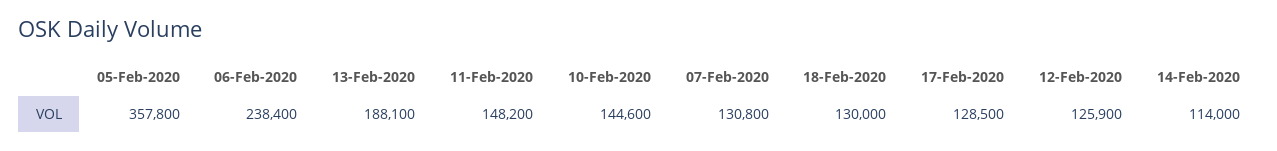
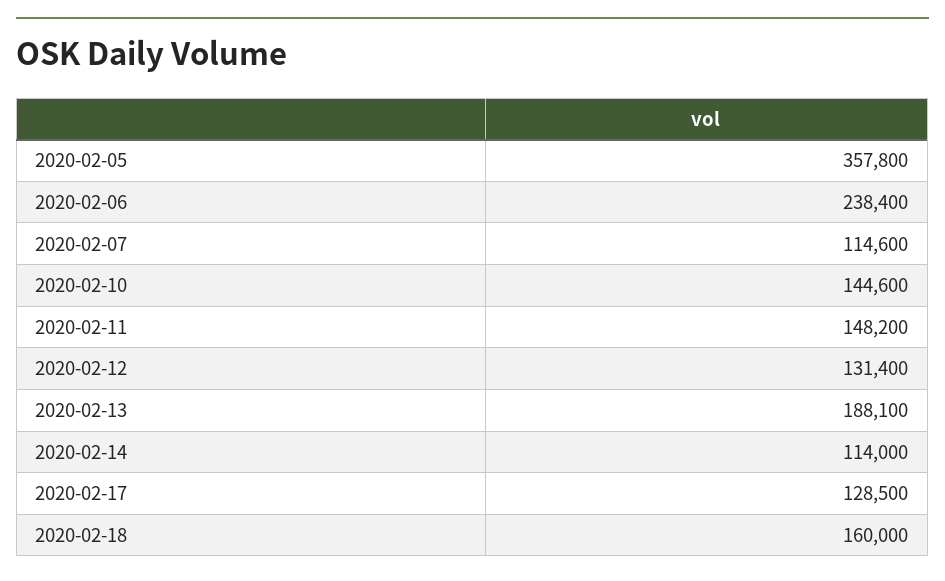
07-Feb-2020: 130800 -> 114600
18-Feb-2020: 130000 -> 160000
12-Feb-2020: 125900 -> 131400

